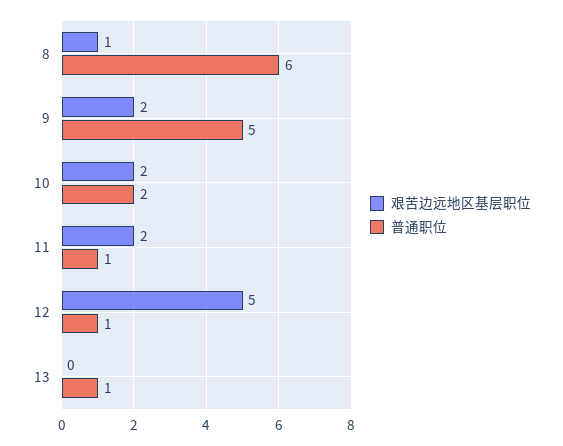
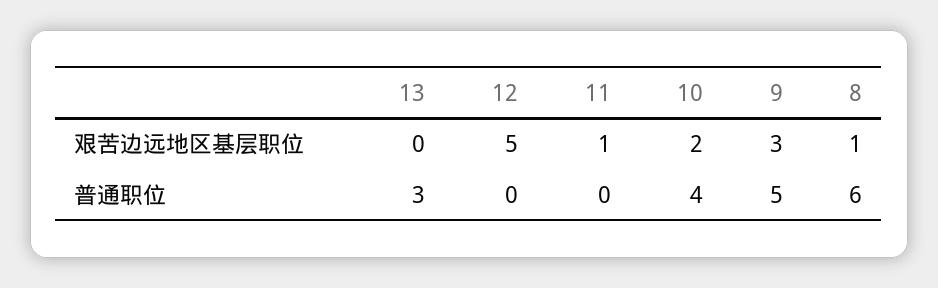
艰苦边远地区基层职位, 9: 2 -> 3
普通职位, 10: 2 -> 4
艰苦边远地区基层职位, 11: 2 -> 1
普通职位, 11: 1 -> 0
普通职位, 12: 1 -> 0
普通职位, 13: 1 -> 3

